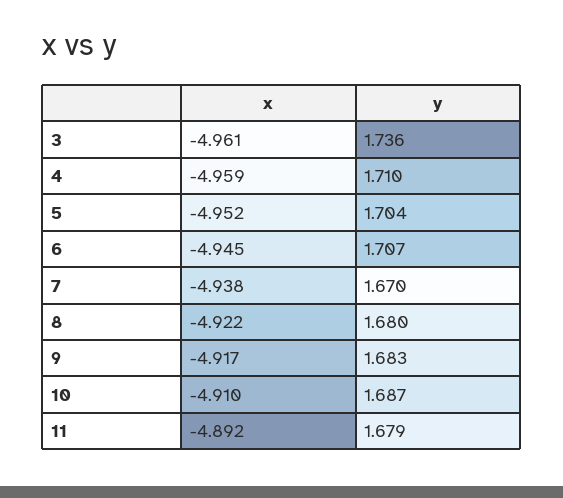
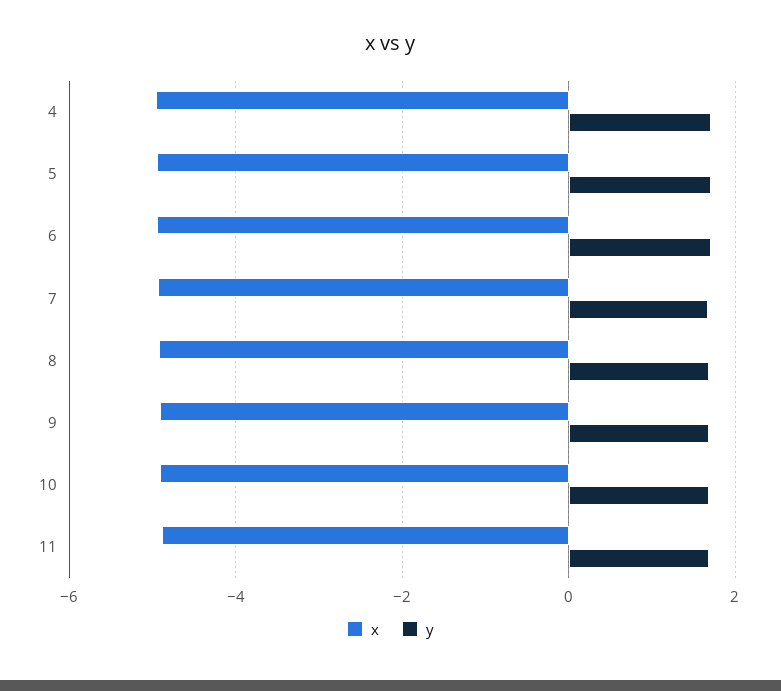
x, 3: -4.961 -> none
y, 3: 1.736 -> none

